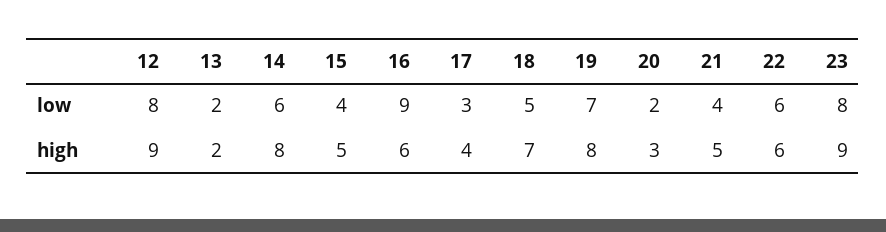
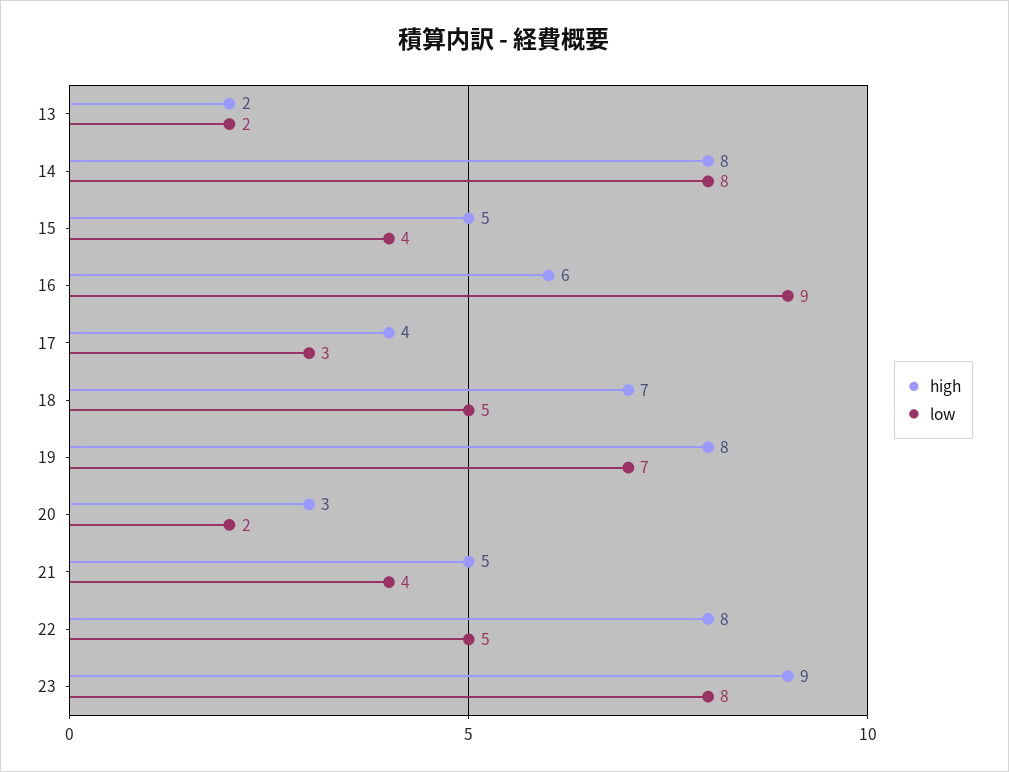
low, 12: 8 -> none
low, 14: 6 -> 8
low, 22: 6 -> 5
high, 12: 9 -> none
high, 22: 6 -> 8

